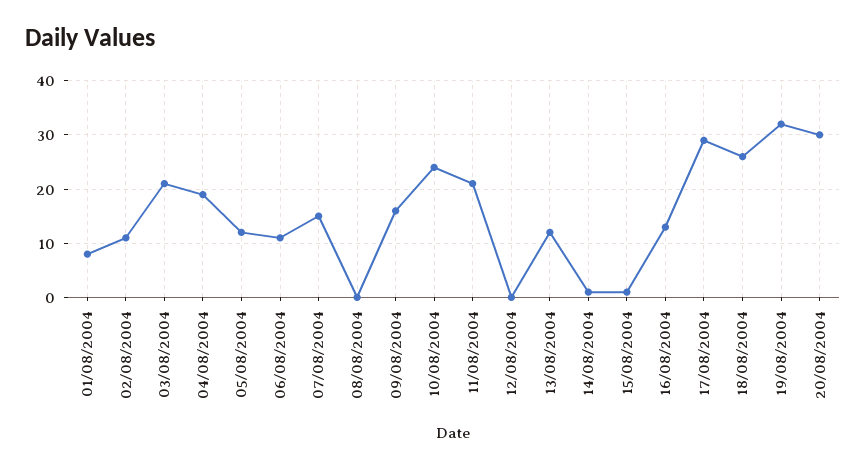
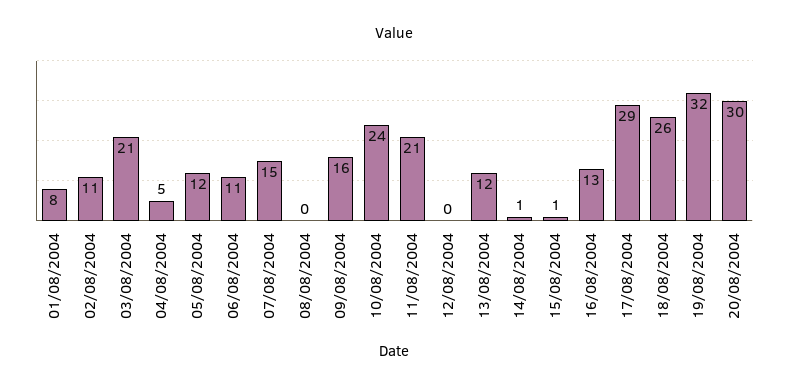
04/08/2004: 20 -> 5

